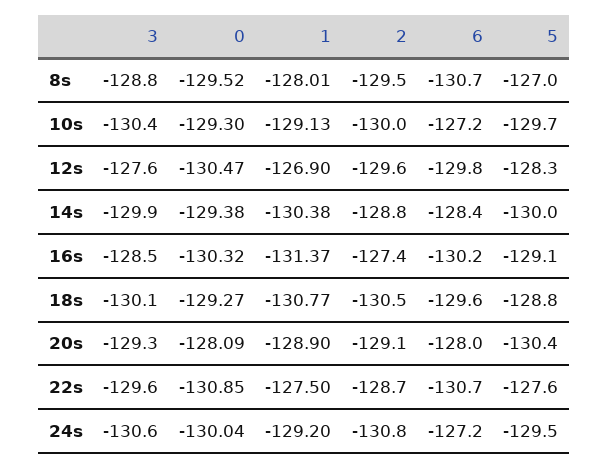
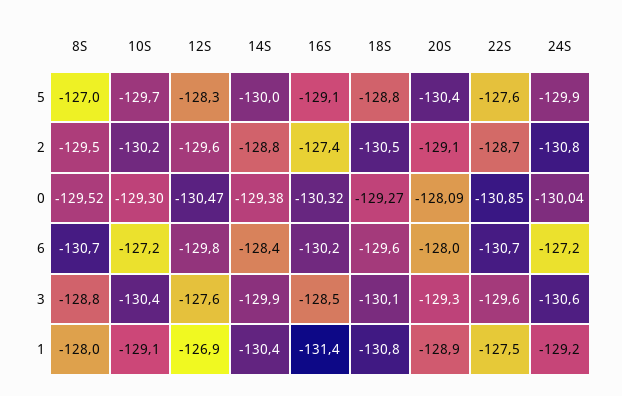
2, 10s: -130 -> -130.2
5, 24s: -129.5 -> -129.9

